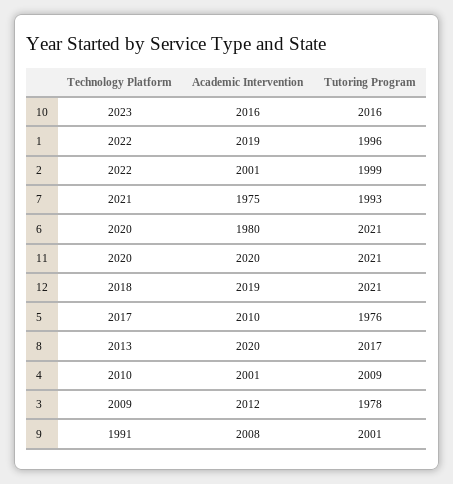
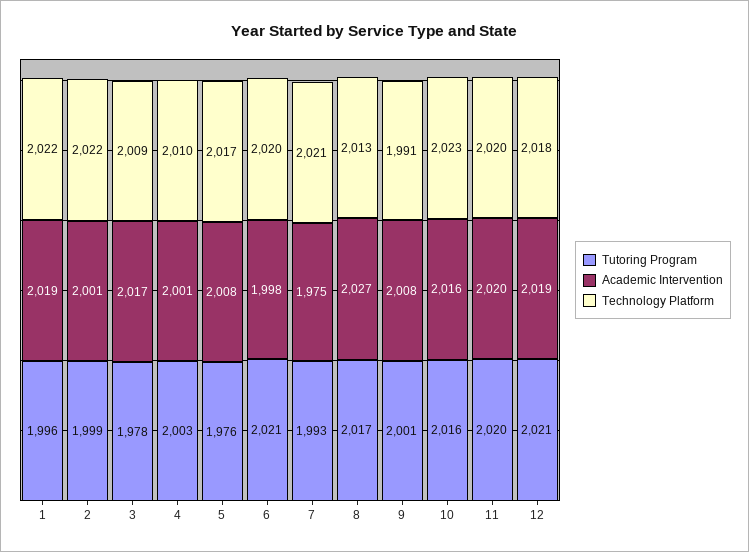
Academic Intervention, 6: 1980 -> 1998
Tutoring Program, 11: 2021 -> 2020
Academic Intervention, 5: 2010 -> 2008
Academic Intervention, 8: 2020 -> 2027
Tutoring Program, 4: 2009 -> 2003
Academic Intervention, 3: 2012 -> 2017

